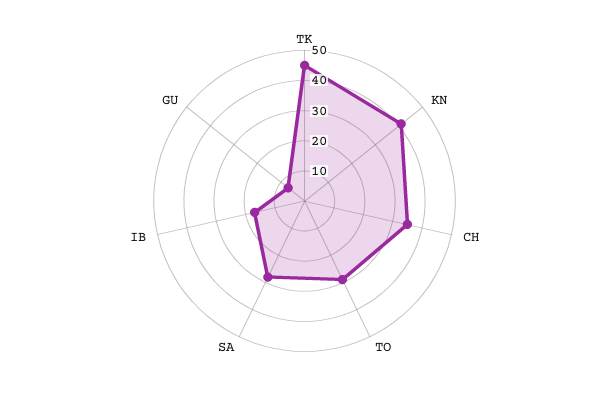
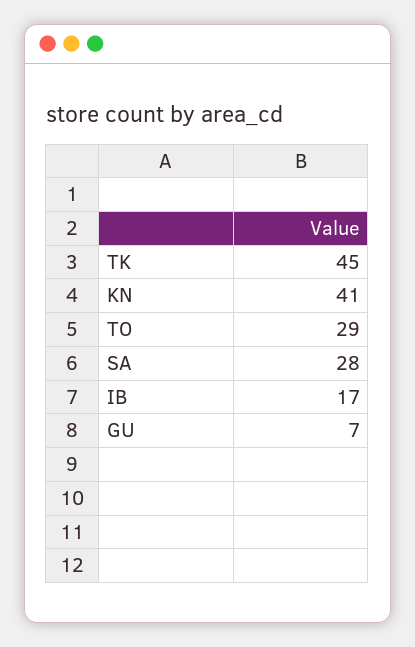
CH: 35 -> none

